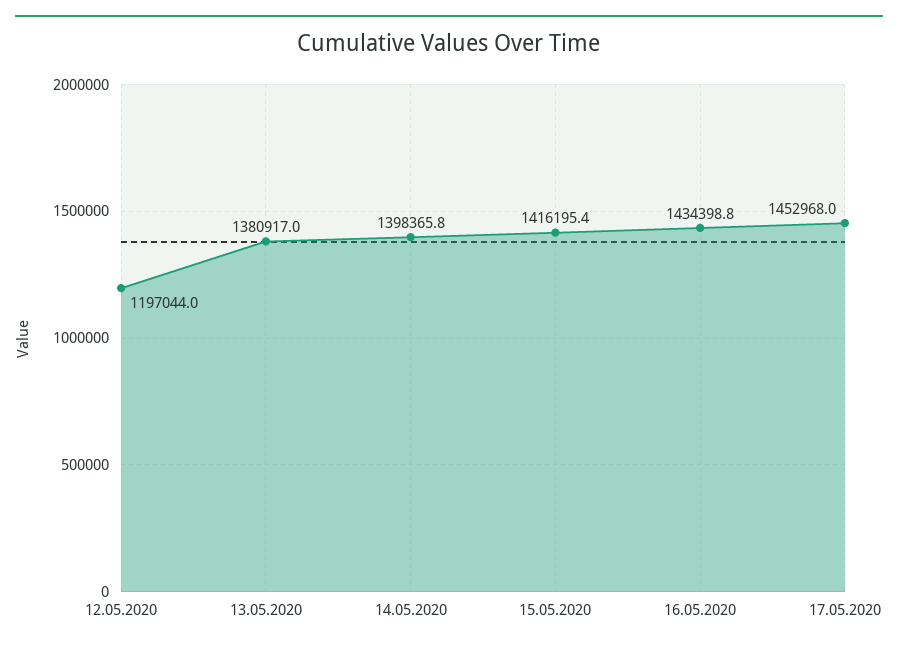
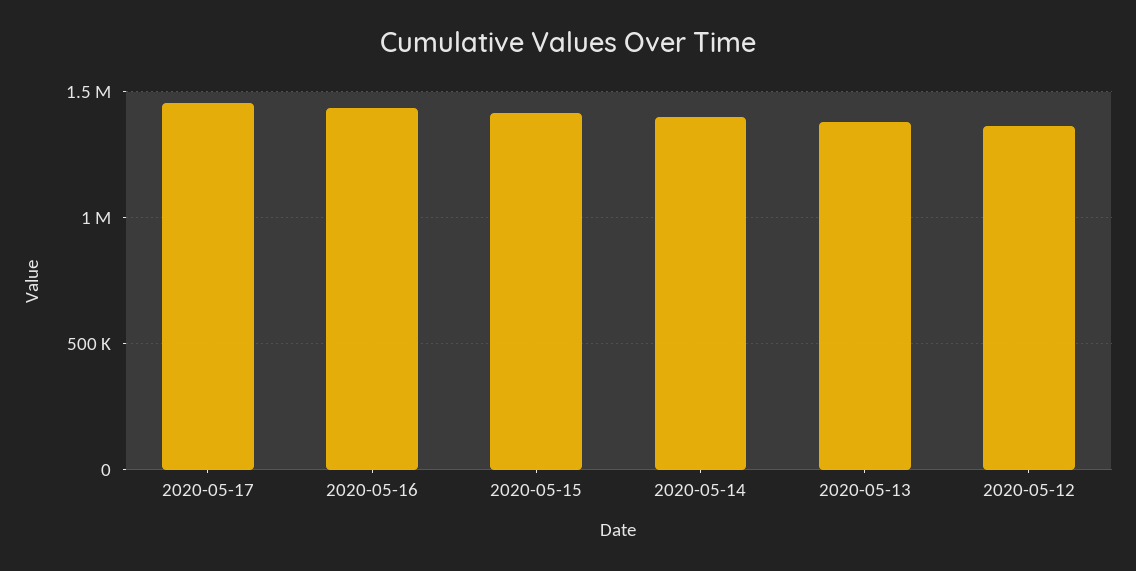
12.05.2020: 1197044 -> 1350000

